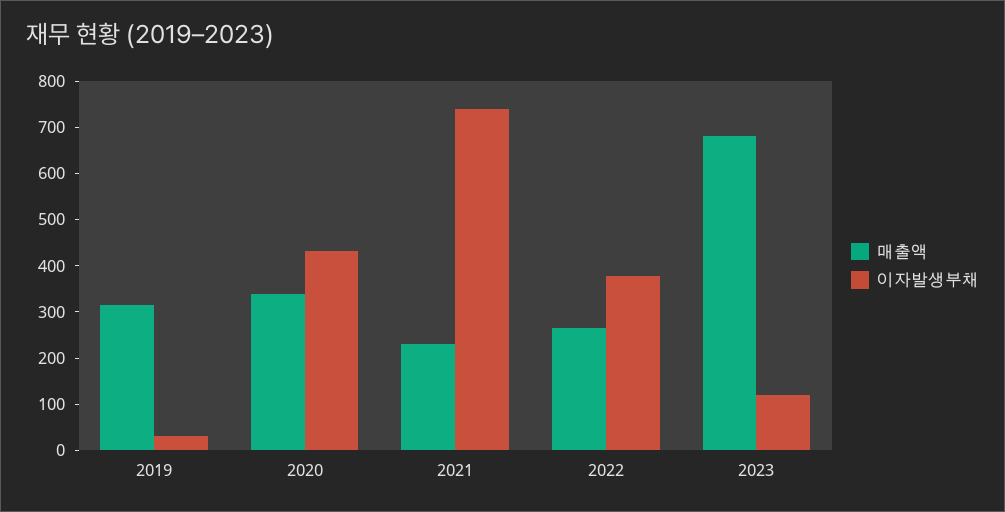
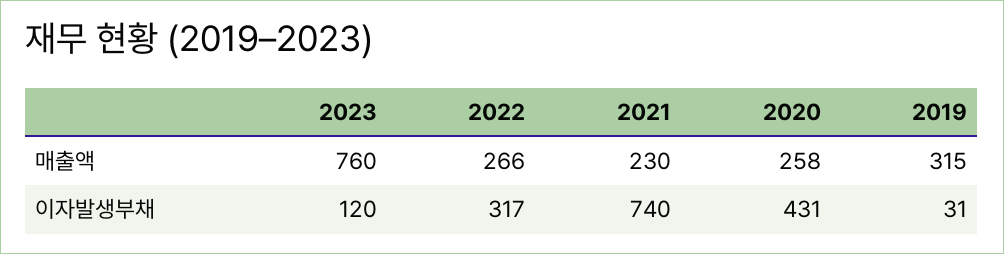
매출액, 2020: 340 -> 258
이자발생부채, 2022: 380 -> 317
매출액, 2023: 680 -> 760

